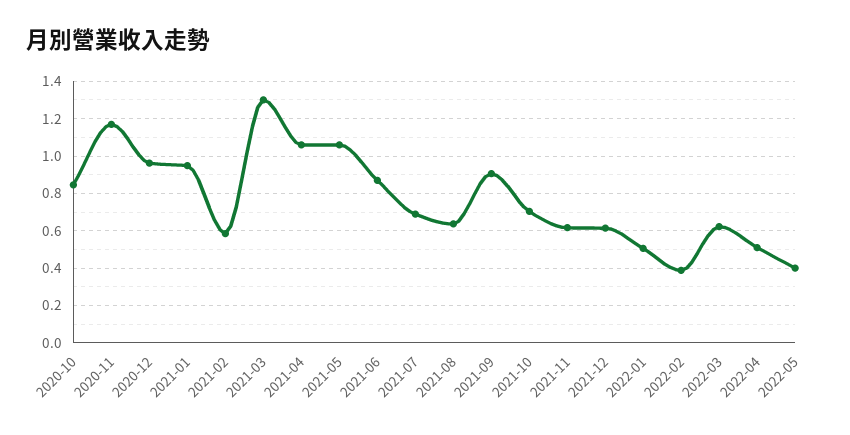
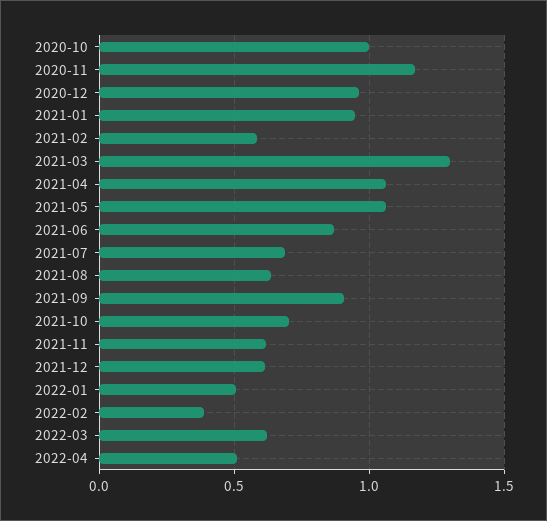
2020-10: 0.85 -> 1
2022-05: 0.4 -> none

